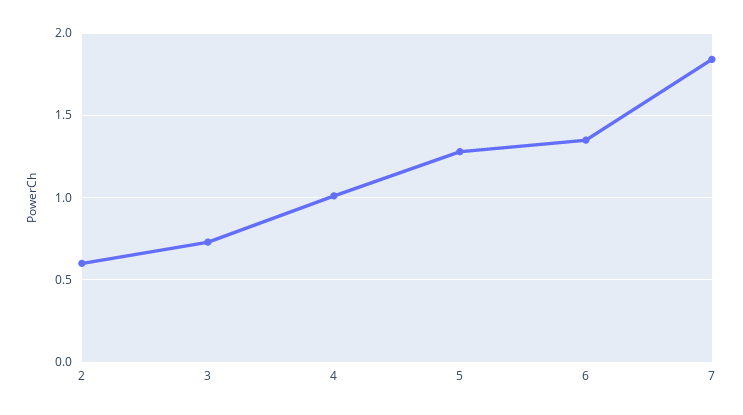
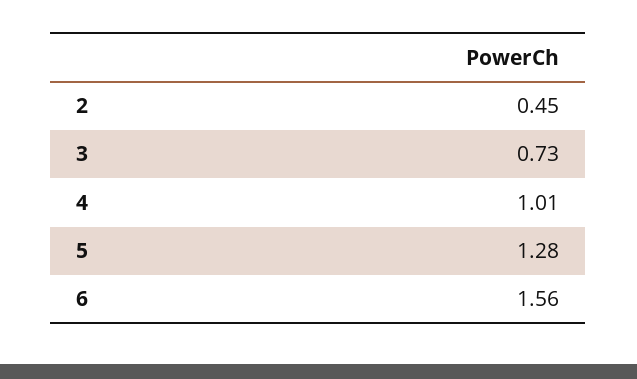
2: 0.6 -> 0.45
6: 1.35 -> 1.56
7: 1.85 -> none

